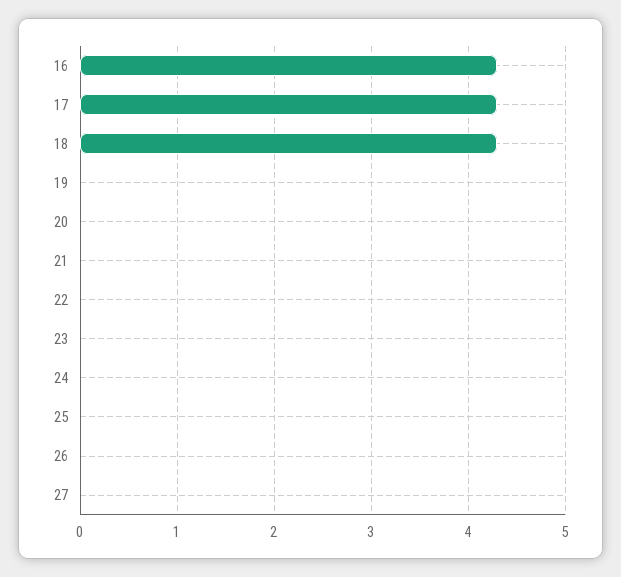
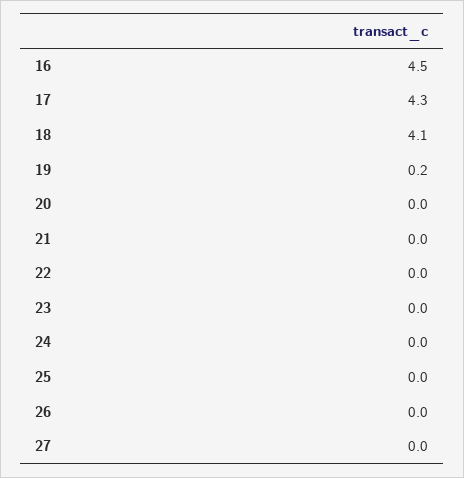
16: 4.3 -> 4.5
18: 4.3 -> 4.1
19: 0 -> 0.2

